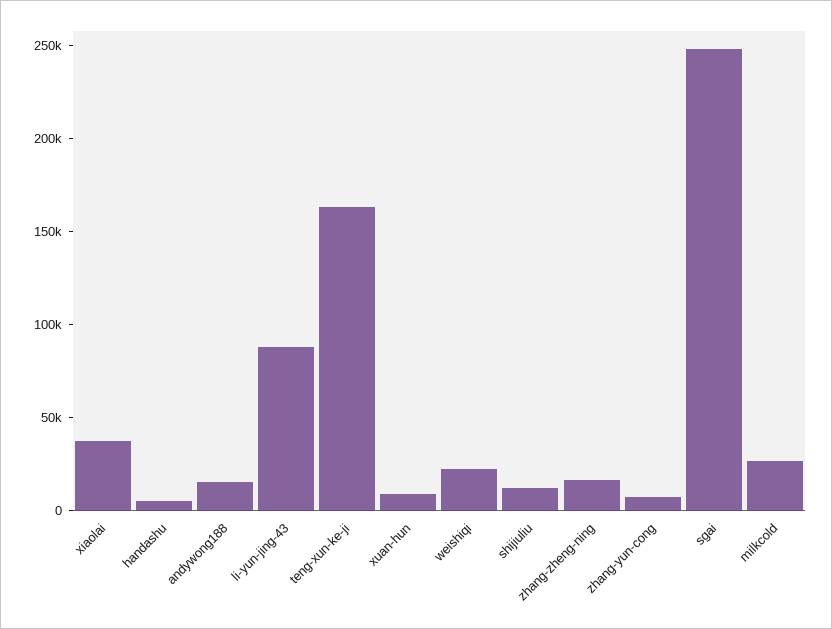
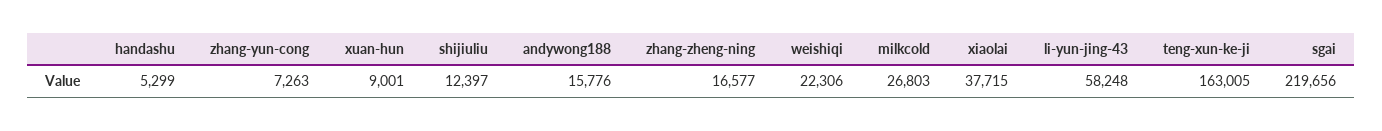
li-yun-jing-43: 90000 -> 58248
sgai: 250000 -> 219656

